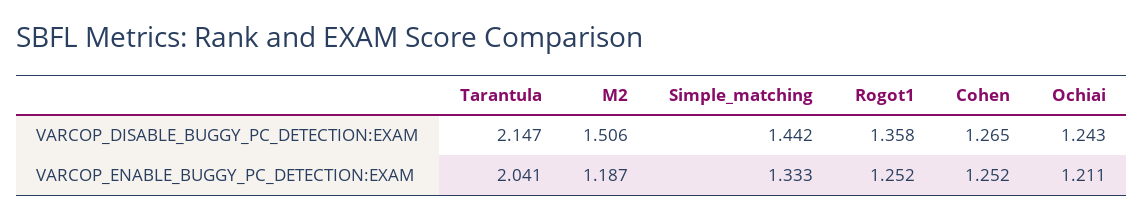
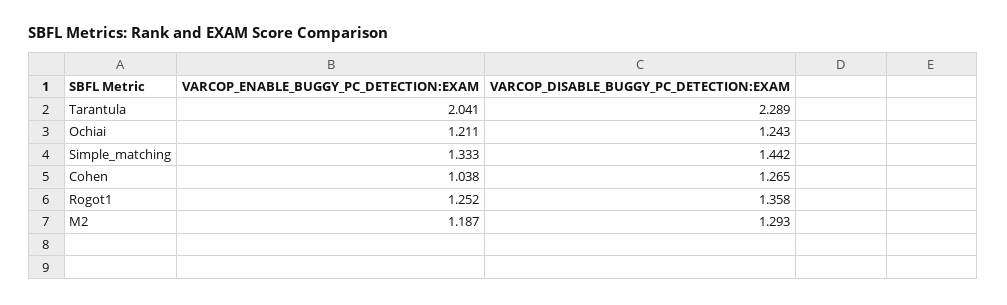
Tarantula, VARCOP_DISABLE_BUGGY_PC_DETECTION:EXAM: 2.147 -> 2.289
M2, VARCOP_DISABLE_BUGGY_PC_DETECTION:EXAM: 1.506 -> 1.293
Cohen, VARCOP_ENABLE_BUGGY_PC_DETECTION:EXAM: 1.252 -> 1.038

